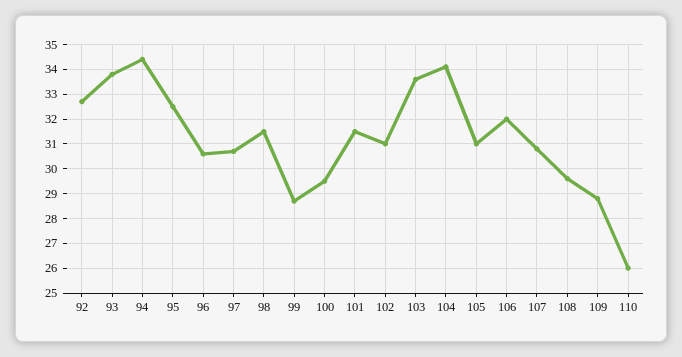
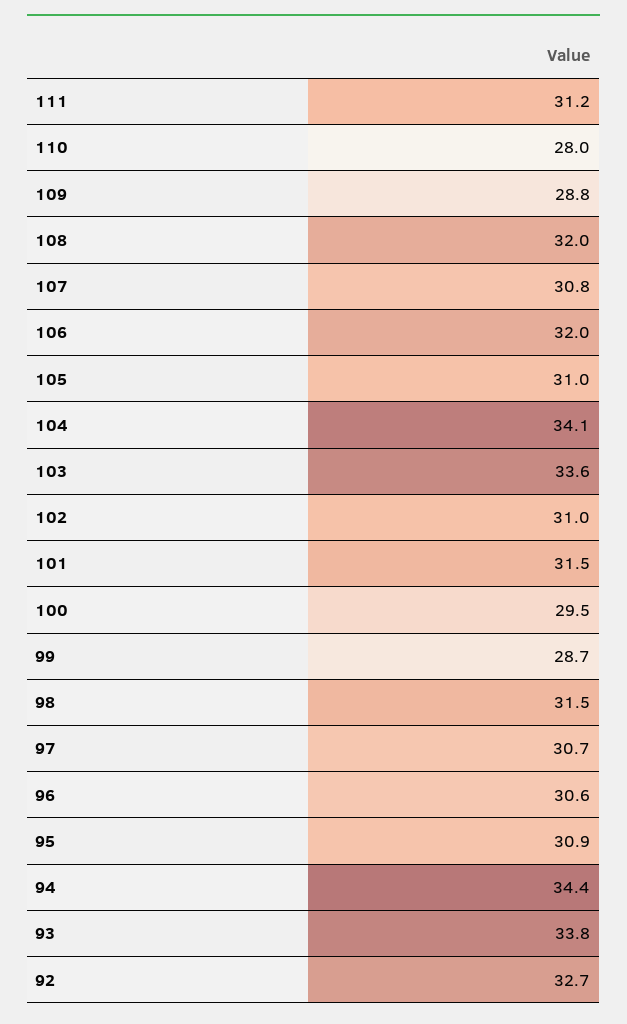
95: 32.5 -> 30.9
108: 29.5 -> 32
110: 26 -> 28
111: none -> 31.2

